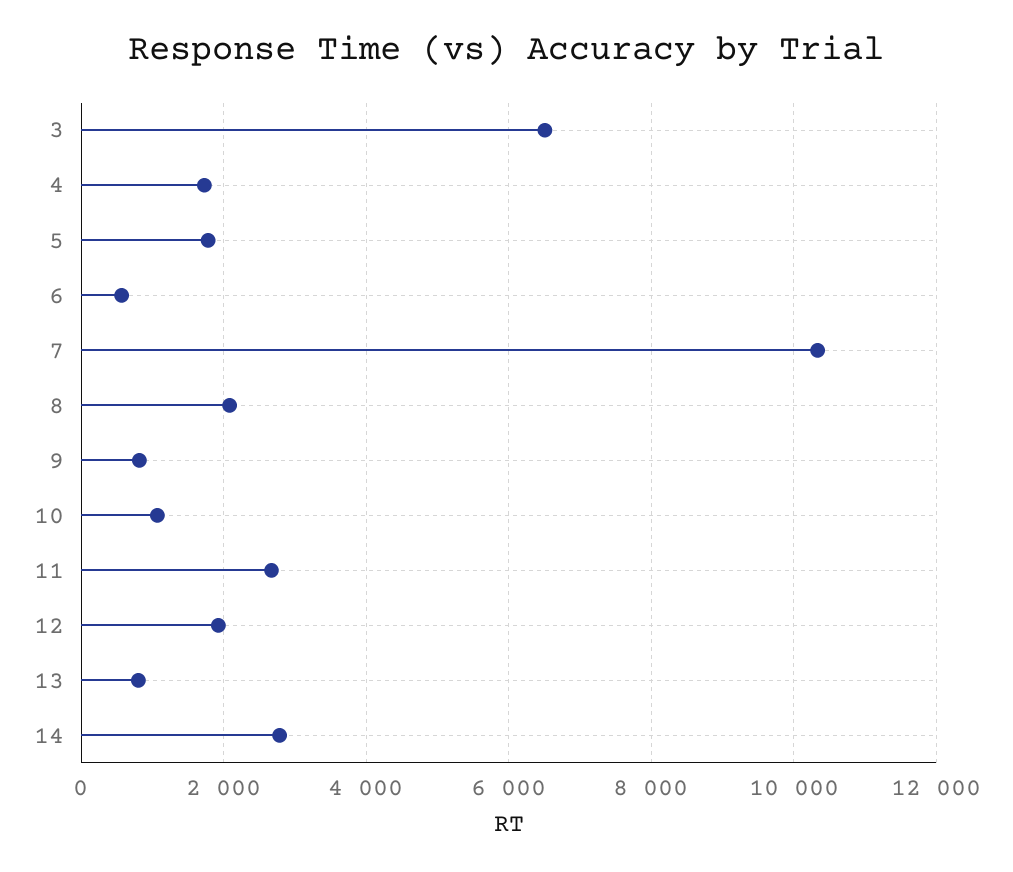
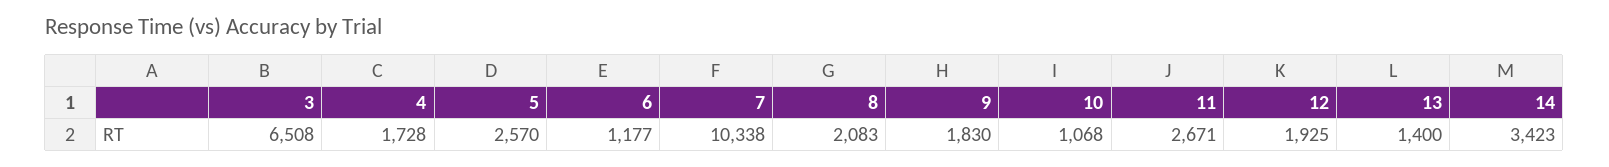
5: 1800 -> 2570
6: 600 -> 1177
9: 800 -> 1830
13: 800 -> 1400
14: 2800 -> 3423

